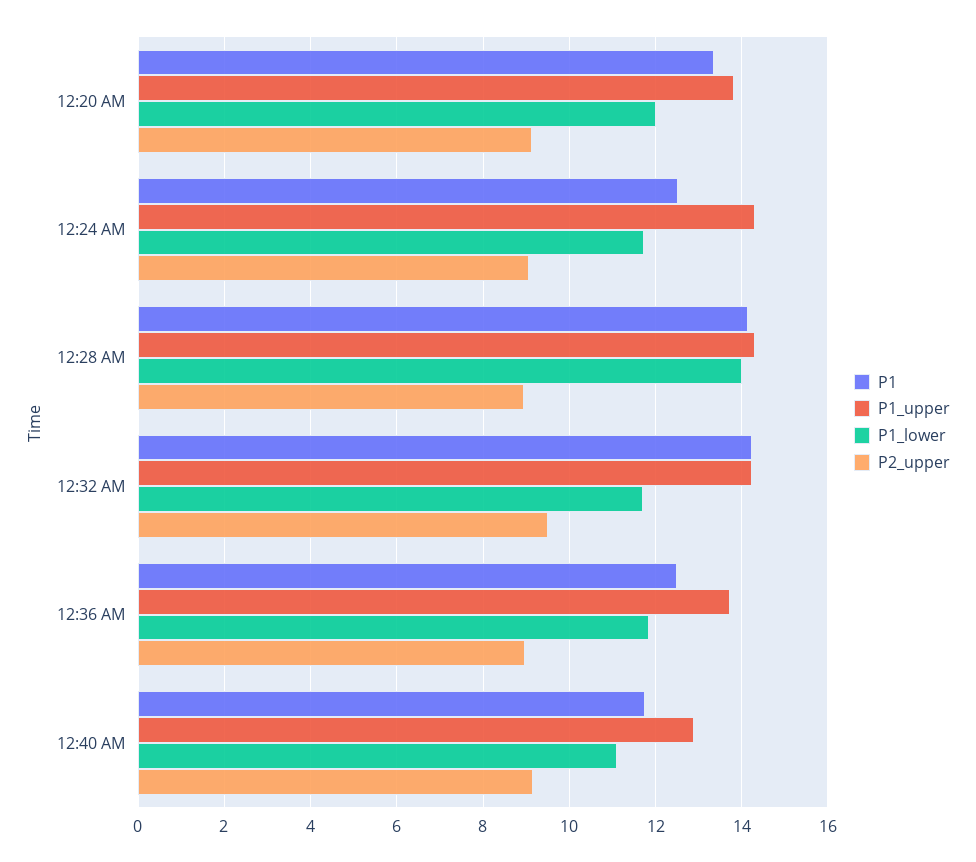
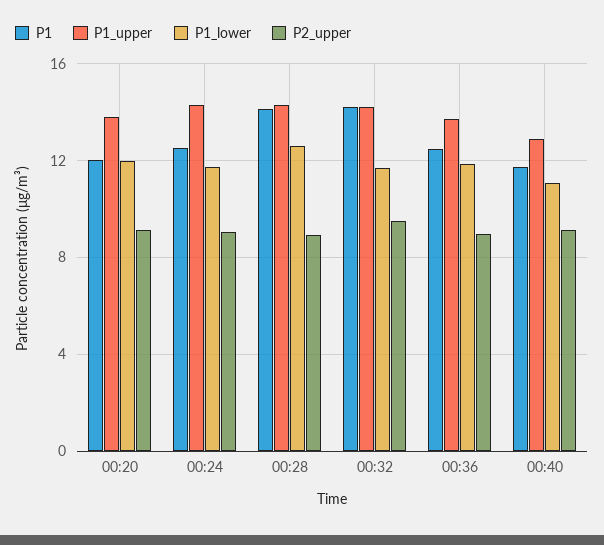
P1, 12:20 AM: 13.4 -> 12
P1_lower, 12:28 AM: 14 -> 12.5

